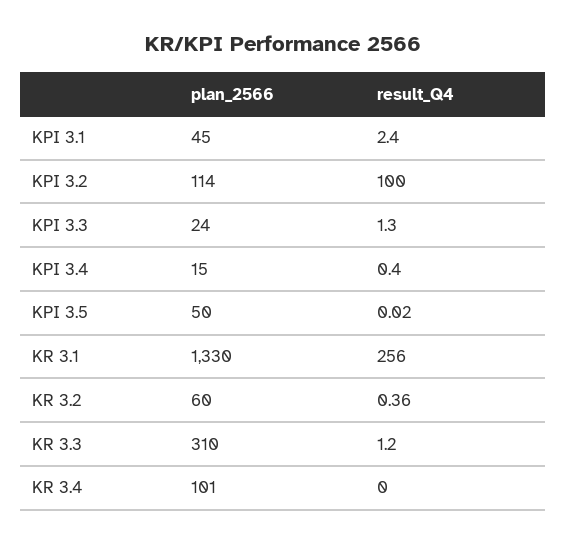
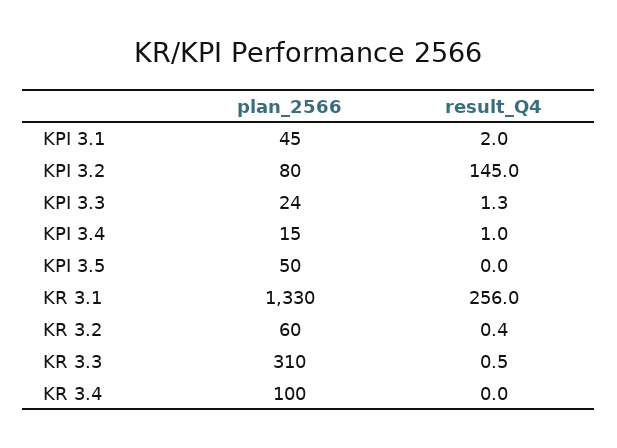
result_Q4, KPI 3.1: 2.4 -> 2
plan_2566, KPI 3.2: 114 -> 80
result_Q4, KPI 3.2: 100 -> 145
result_Q4, KPI 3.4: 0.4 -> 1
result_Q4, KR 3.3: 1.2 -> 0.5
plan_2566, KR 3.4: 101 -> 100

